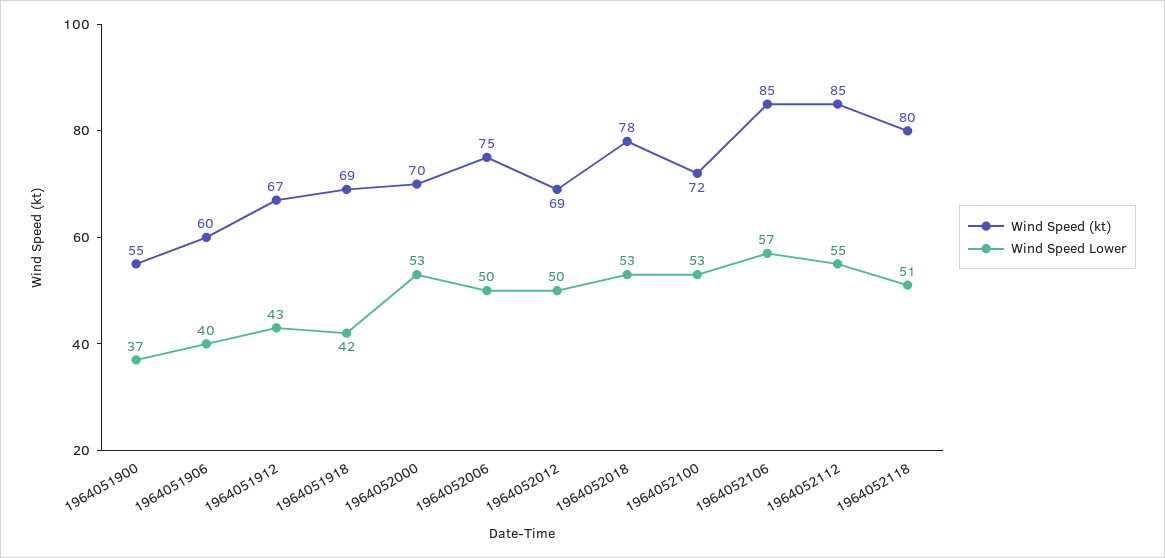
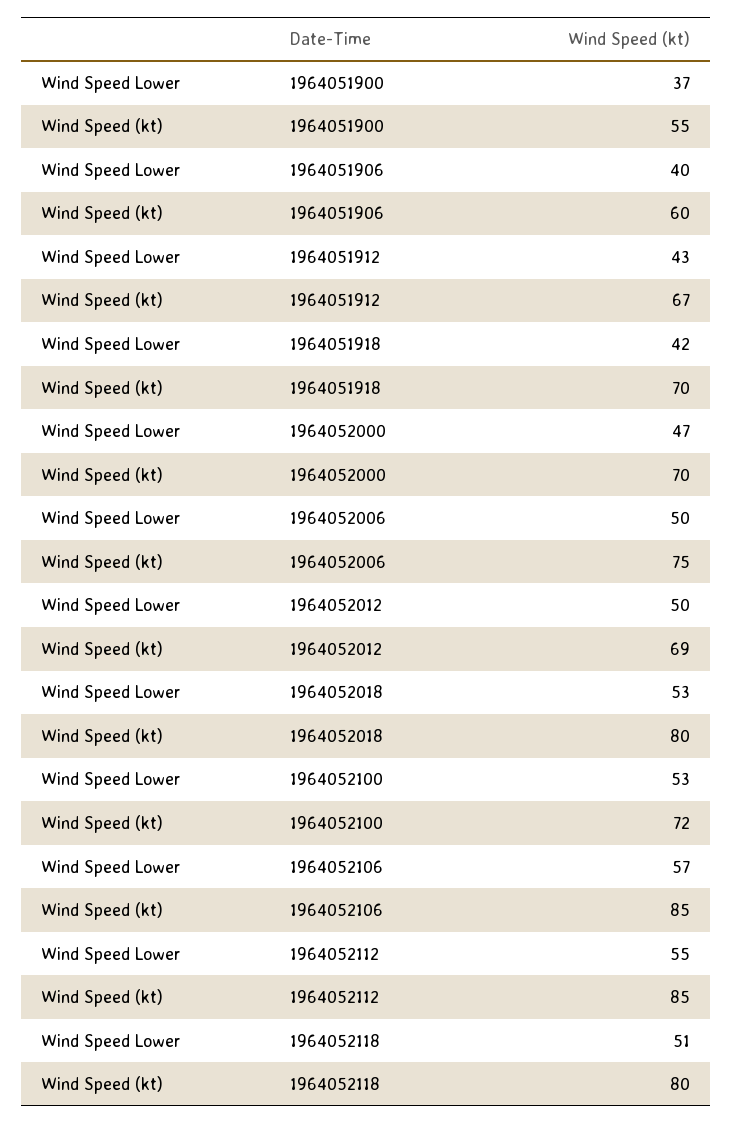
Wind Speed (kt), 1964051918: 69 -> 70
Wind Speed Lower, 1964052000: 53 -> 47
Wind Speed (kt), 1964052018: 78 -> 80

